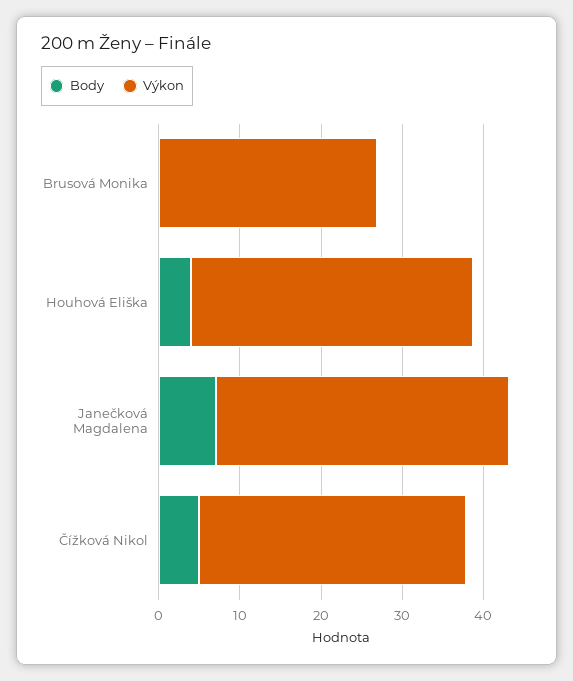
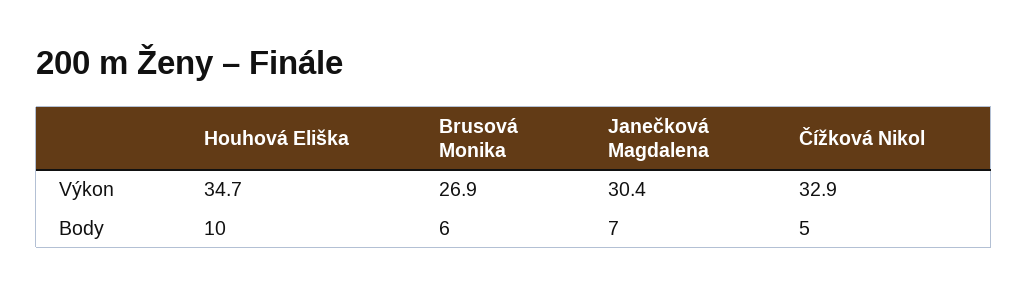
Body, Brusová Monika: 0 -> 6
Body, Houhová Eliška: 4 -> 10
Výkon, Janečková Magdalena: 36 -> 30.4

